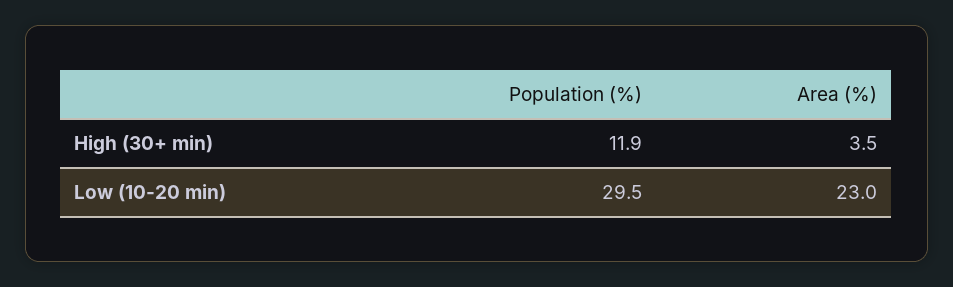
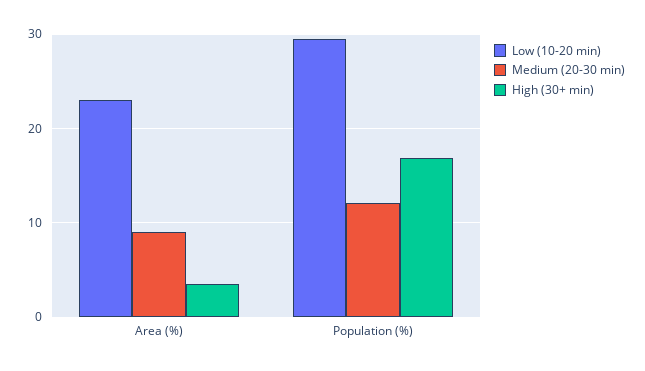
High (30+ min), Population (%): 11.9 -> 17
Medium (20-30 min), Area (%): none -> 9
Medium (20-30 min), Population (%): none -> 12

